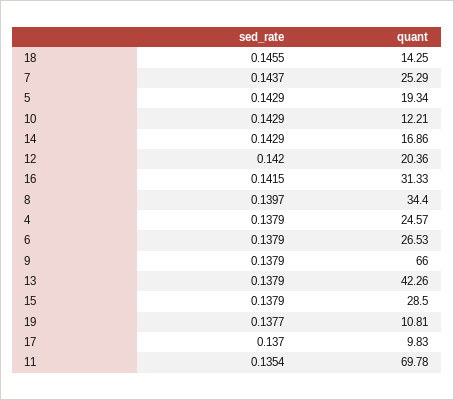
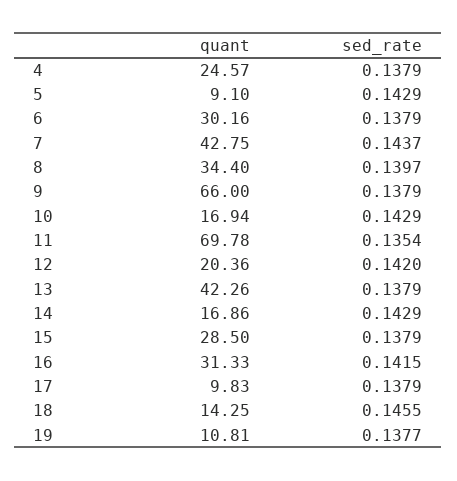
quant, 7: 25.29 -> 42.75
quant, 5: 19.34 -> 9.1
quant, 10: 12.21 -> 16.94
quant, 6: 26.53 -> 30.16
sed_rate, 17: 0.137 -> 0.1379

